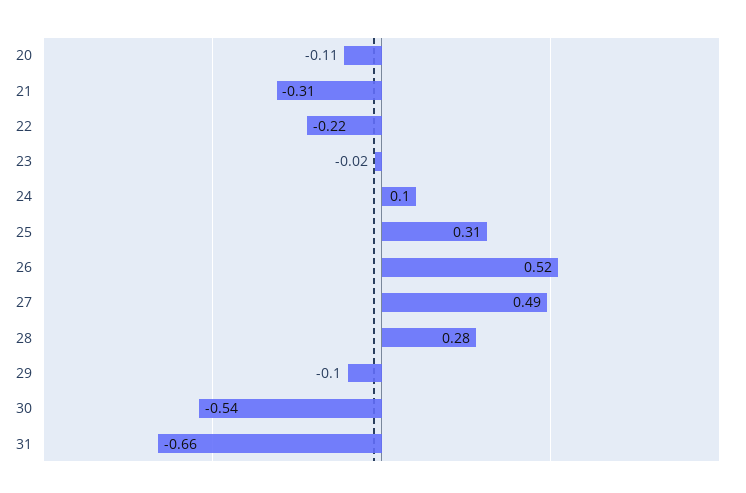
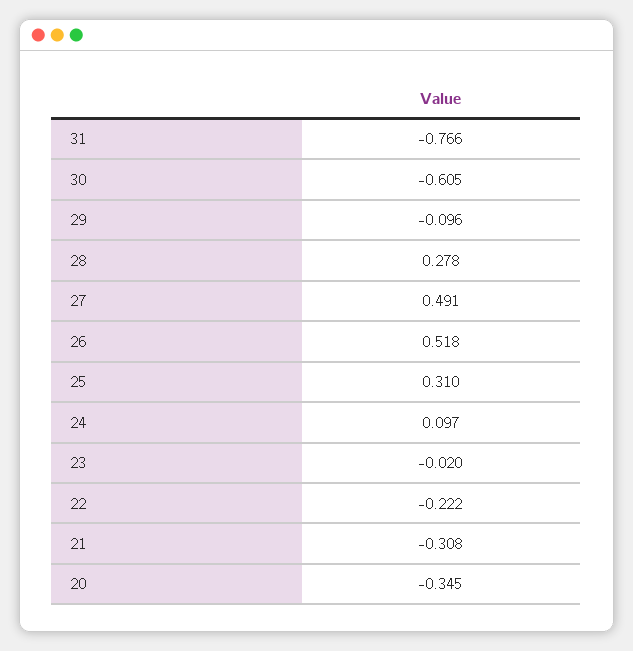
20: -0.11 -> -0.345
30: -0.54 -> -0.605
31: -0.66 -> -0.766

